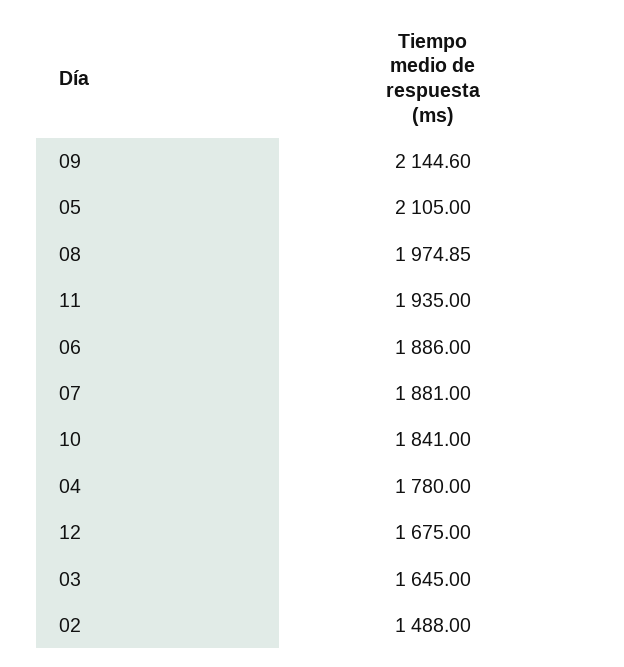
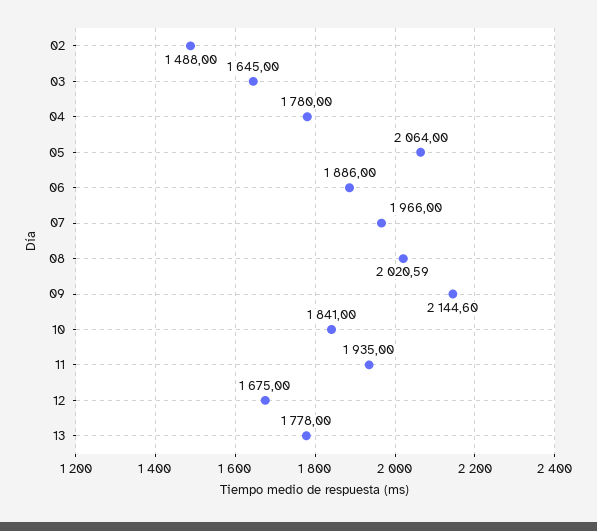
05: 2105 -> 2064
08: 1974.85 -> 2020.59
07: 1881 -> 1966
13: none -> 1778

